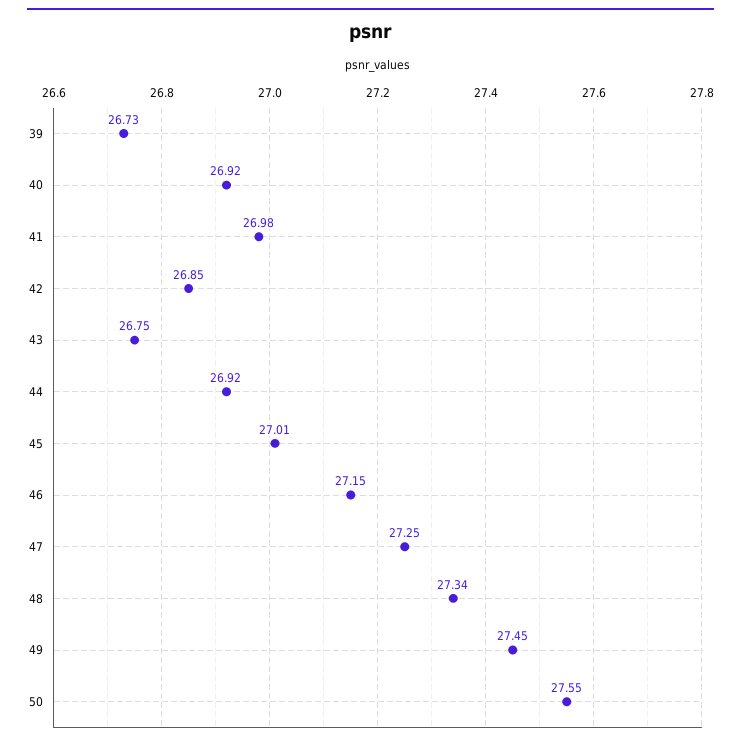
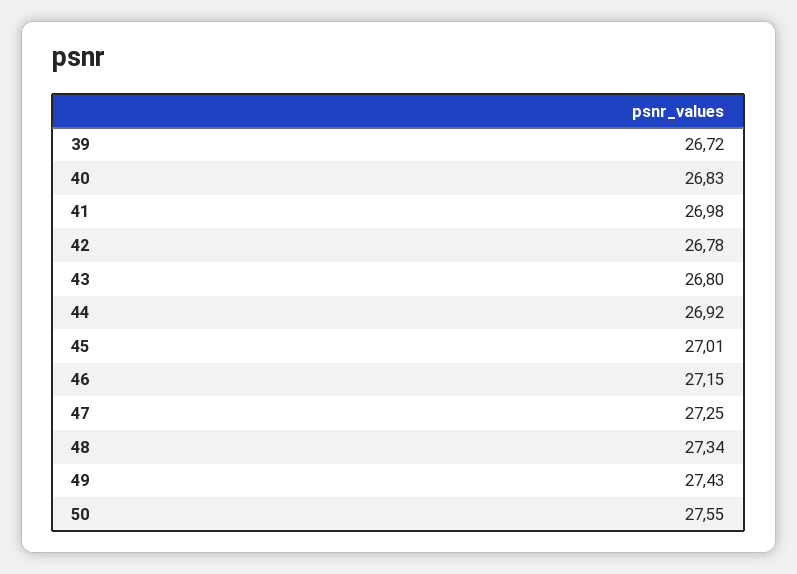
39: 26.73 -> 26.72
40: 26.92 -> 26.83
42: 26.85 -> 26.78
43: 26.75 -> 26.8
49: 27.45 -> 27.43

